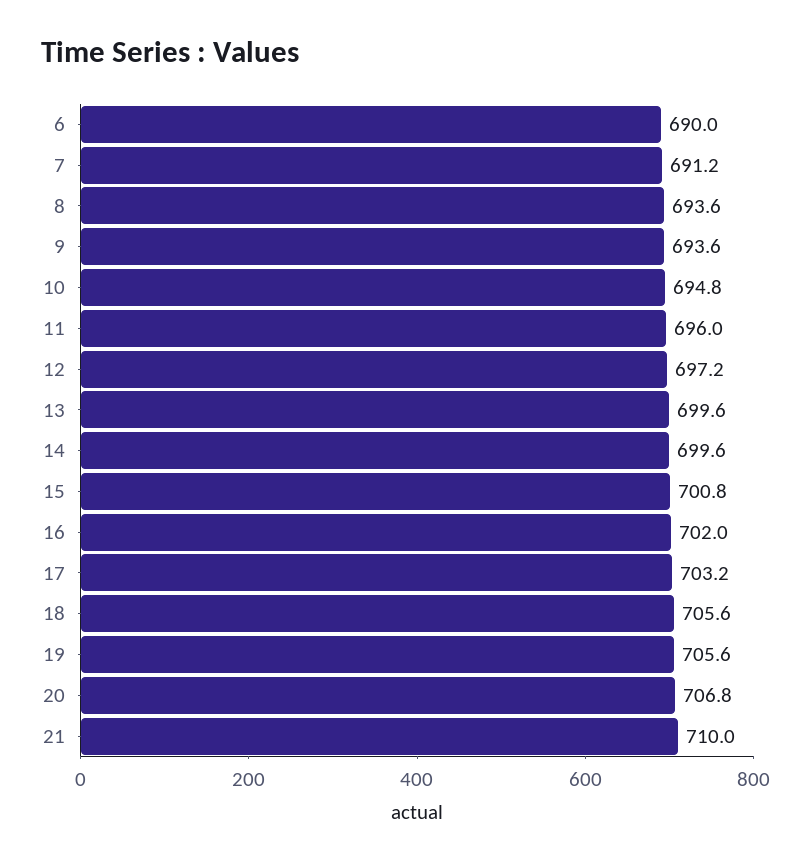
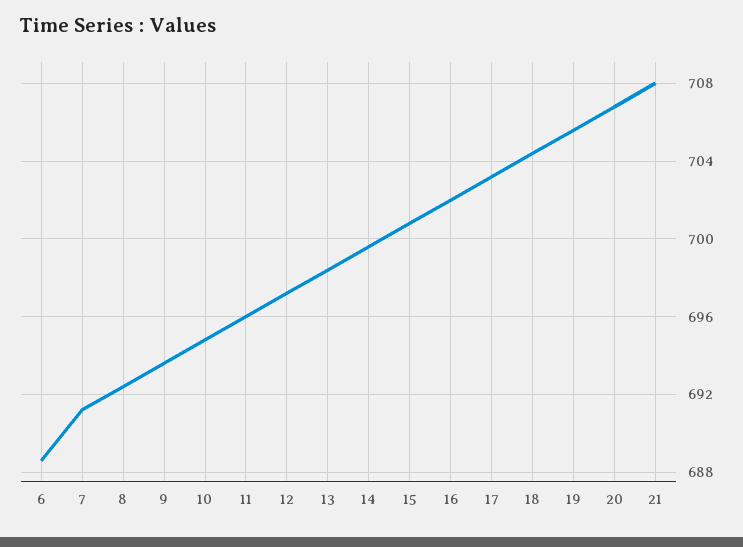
6: 690 -> 688.5
8: 693.6 -> 692.5
13: 699.6 -> 698.5
18: 705.6 -> 704.5
21: 710 -> 708

